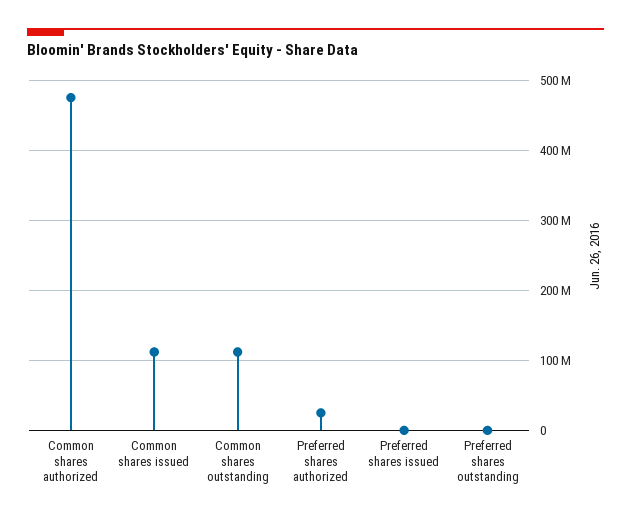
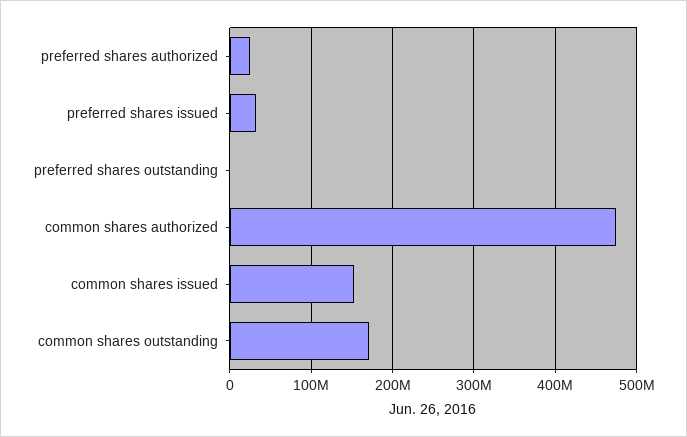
Common shares issued: 110000000 -> 150000000
Common shares outstanding: 110000000 -> 170000000
Preferred shares issued: 0 -> 30000000

